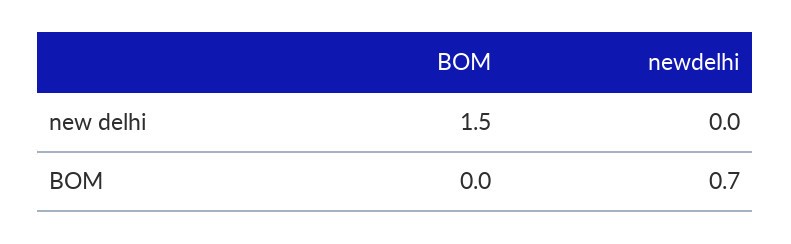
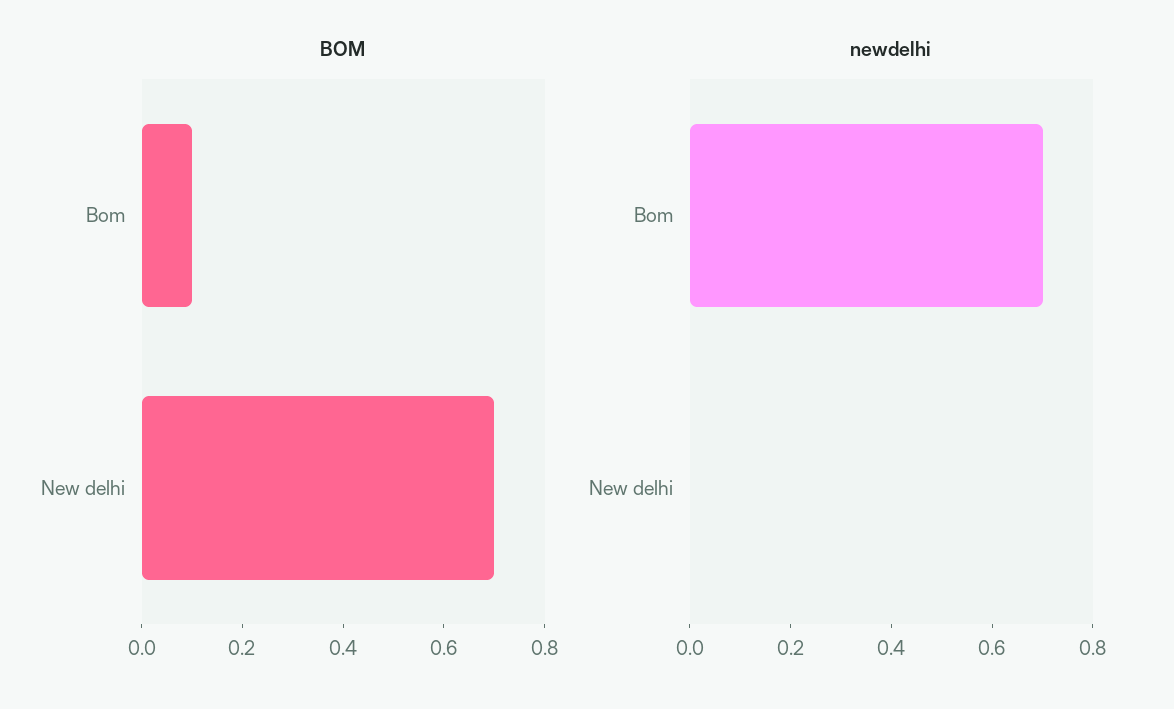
BOM, new delhi: 1.5 -> 0.7
BOM, BOM: 0 -> 0.1

